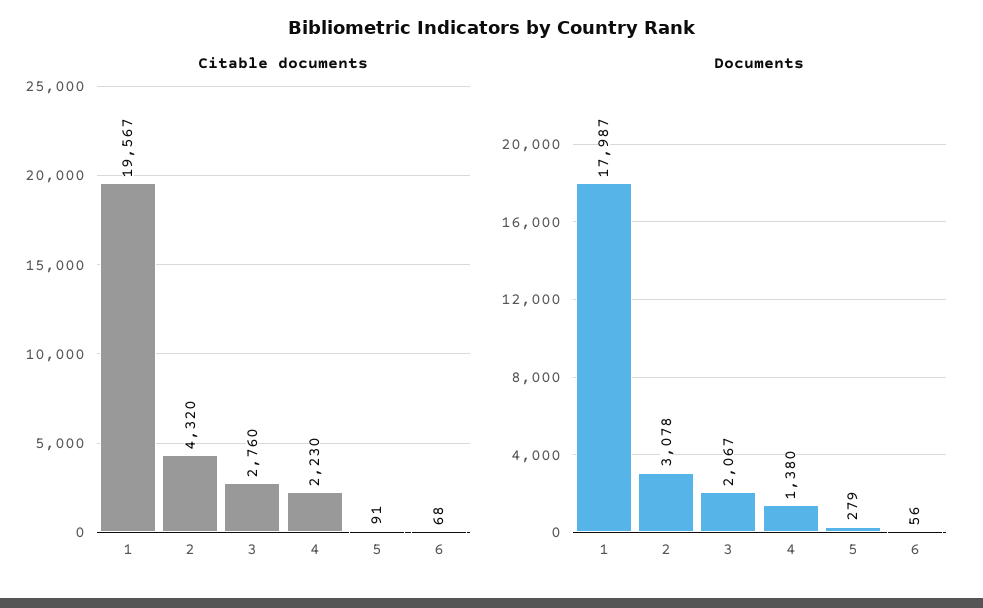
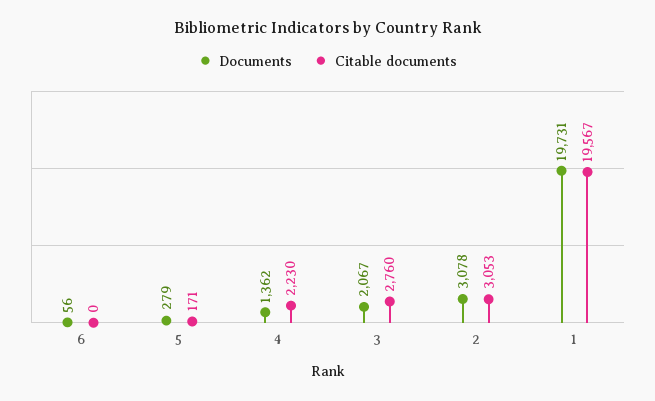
Citable documents, 2: 4320 -> 3053
Citable documents, 5: 91 -> 171
Citable documents, 6: 68 -> 0
Documents, 1: 17987 -> 19731
Documents, 4: 1380 -> 1362

